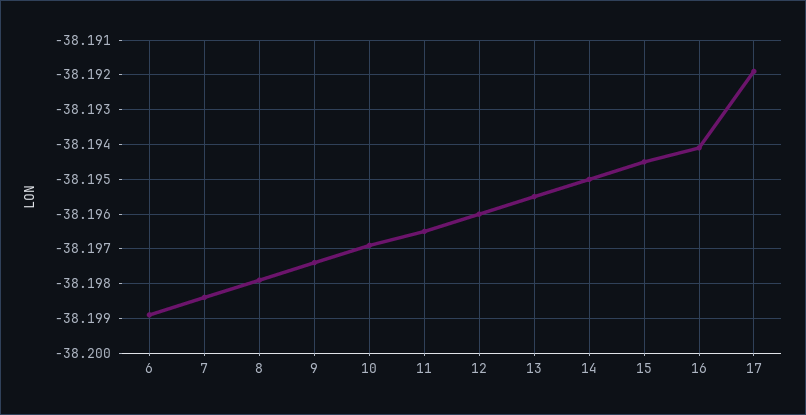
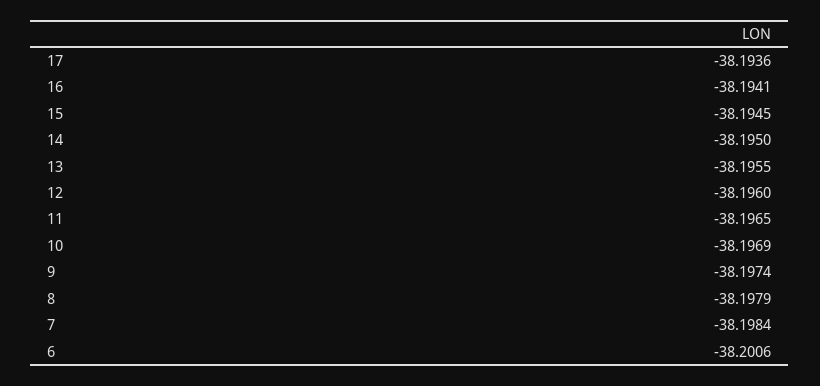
6: -38.199 -> -38.2006
17: -38.192 -> -38.1936

